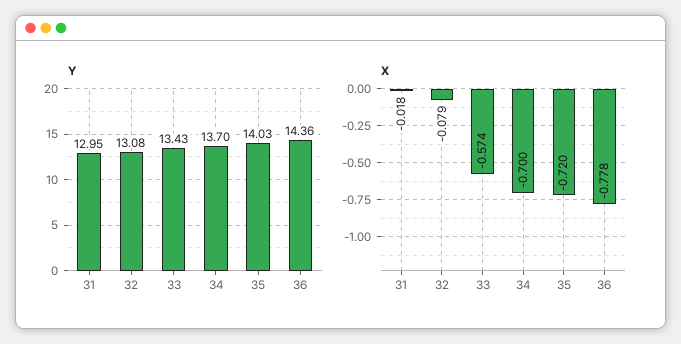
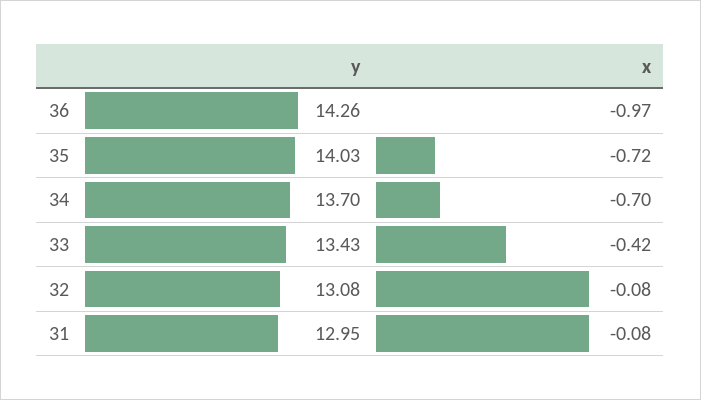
Y, 36: 14.36 -> 14.26
X, 31: -0.018 -> -0.08
X, 33: -0.574 -> -0.42
X, 36: -0.778 -> -0.97

